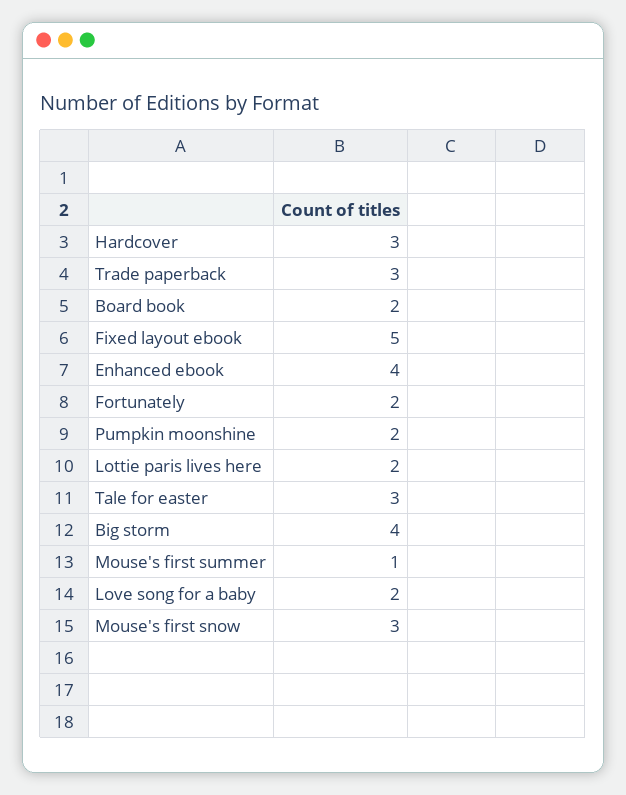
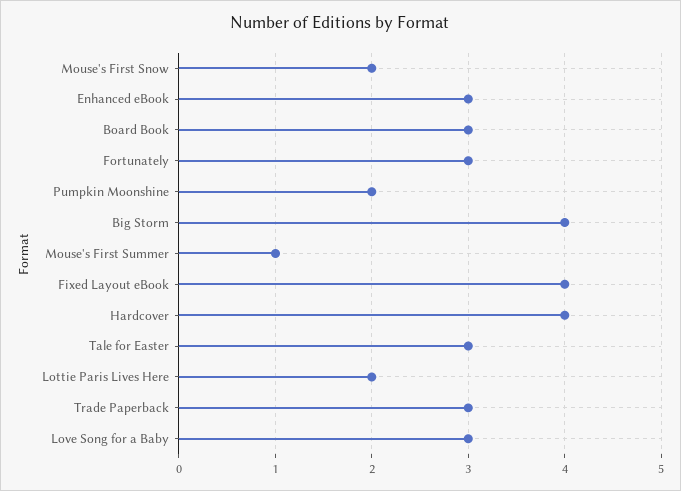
Hardcover: 3 -> 4
Board book: 2 -> 3
Fixed layout ebook: 5 -> 4
Enhanced ebook: 4 -> 3
Fortunately: 2 -> 3
Love song for a baby: 2 -> 3
Mouse's first snow: 3 -> 2

